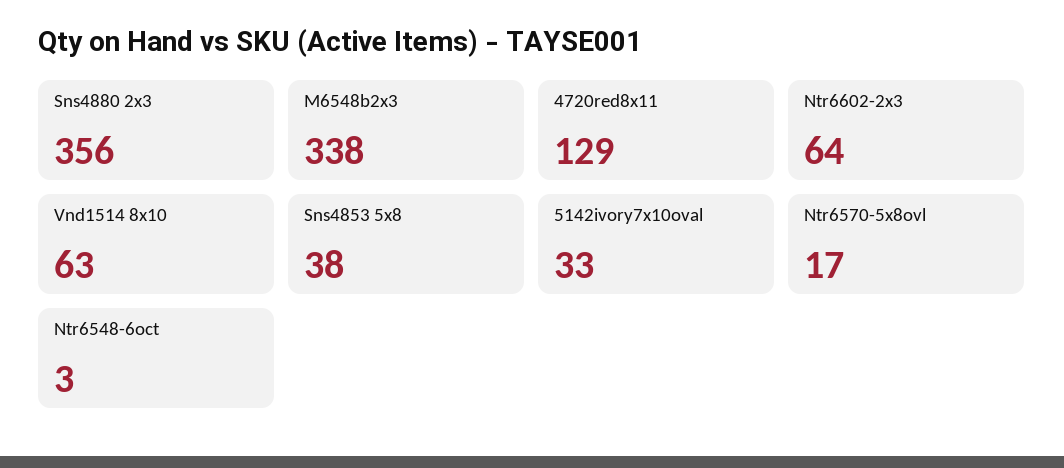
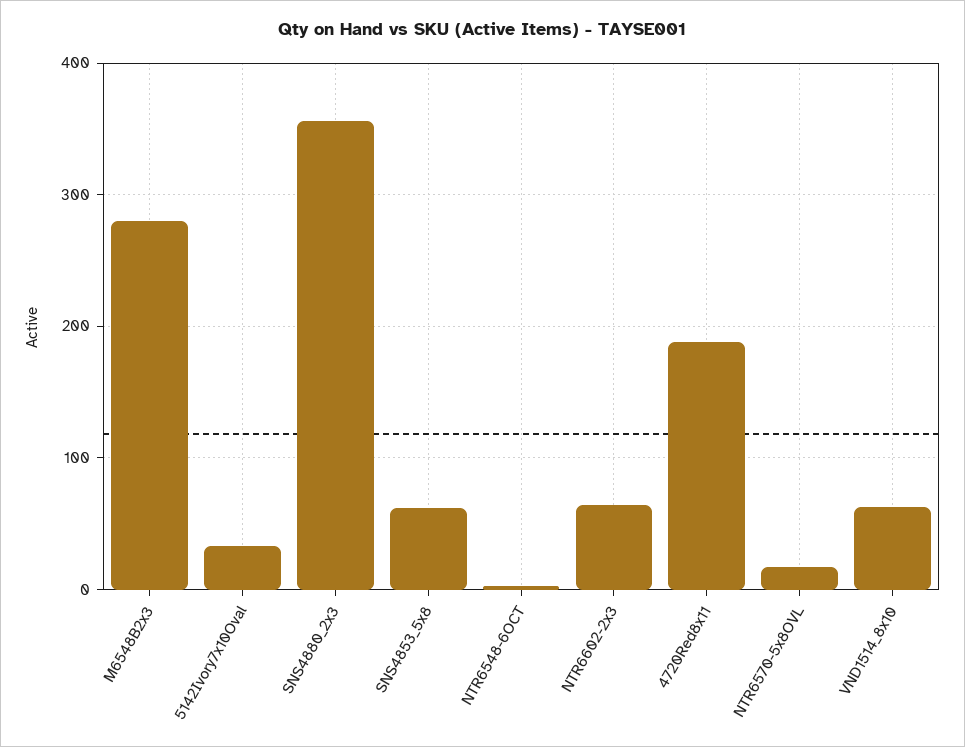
M6548b2x3: 338 -> 280
4720red8x11: 129 -> 190
Sns4853 5x8: 38 -> 60

